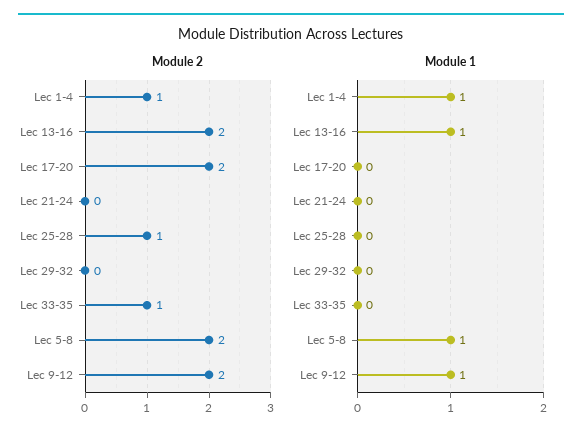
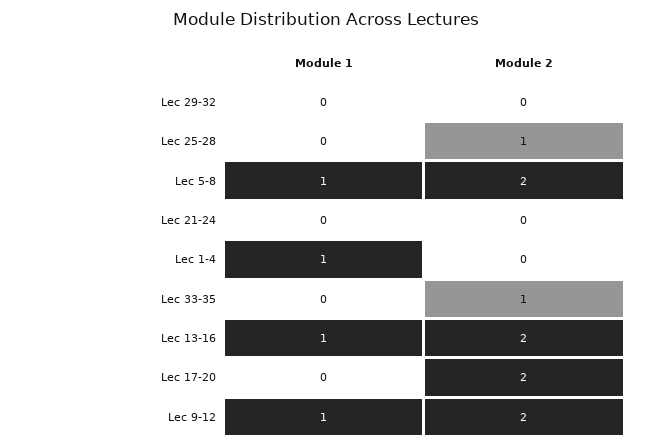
Module 2, Lec 1-4: 1 -> 0

